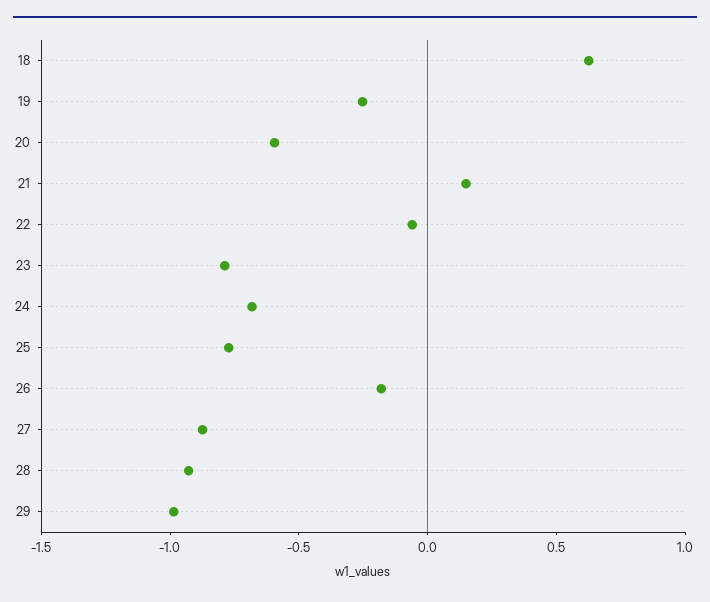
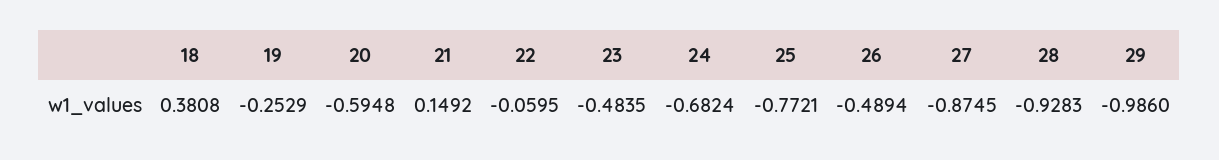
18: 0.6 -> 0.3808
23: -0.8 -> -0.4835
26: -0.2 -> -0.4894

